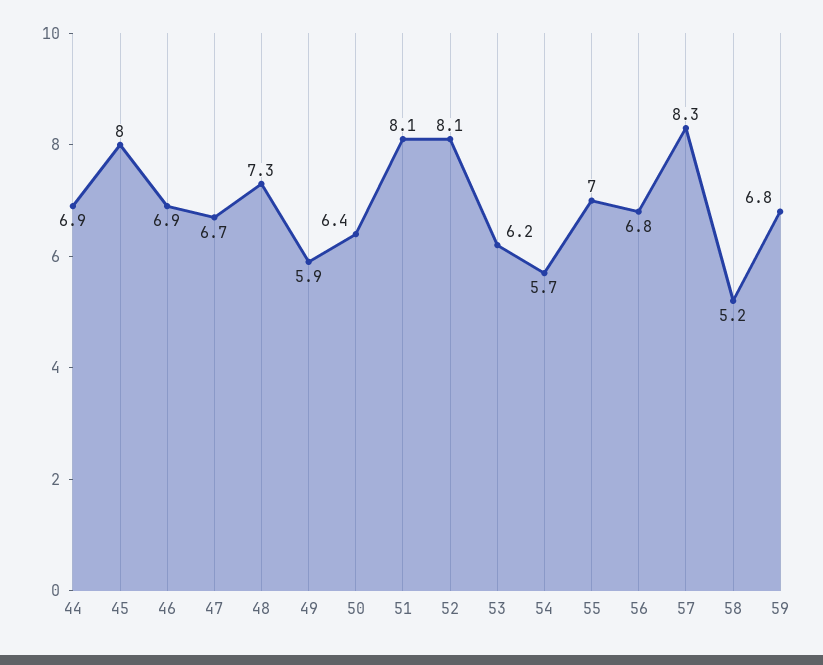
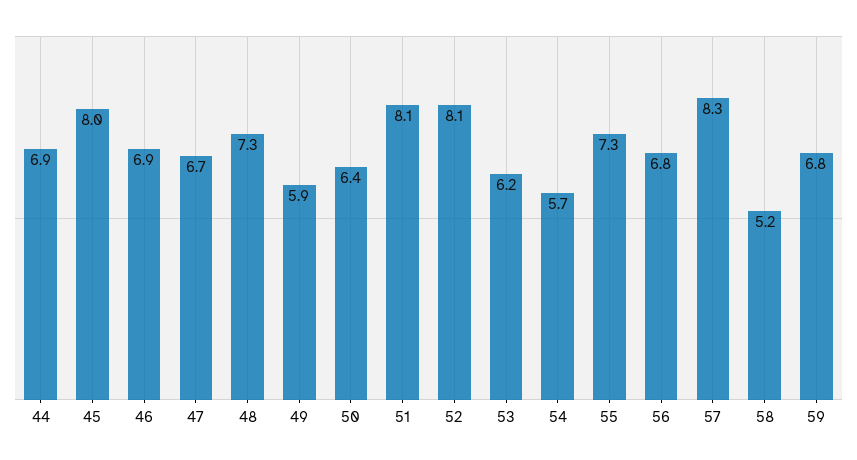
55: 7 -> 7.3

